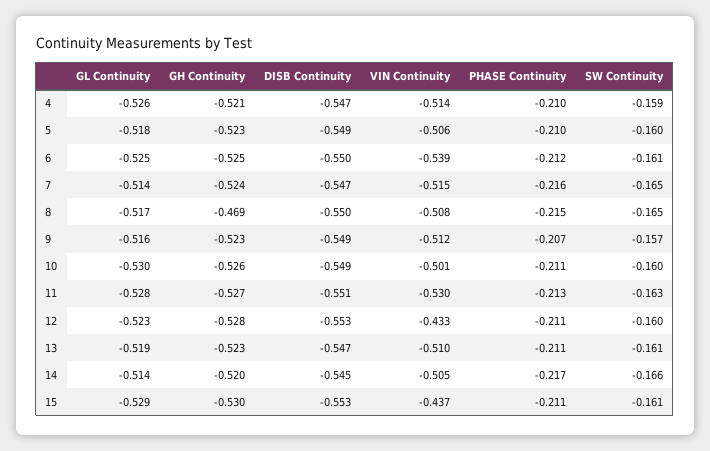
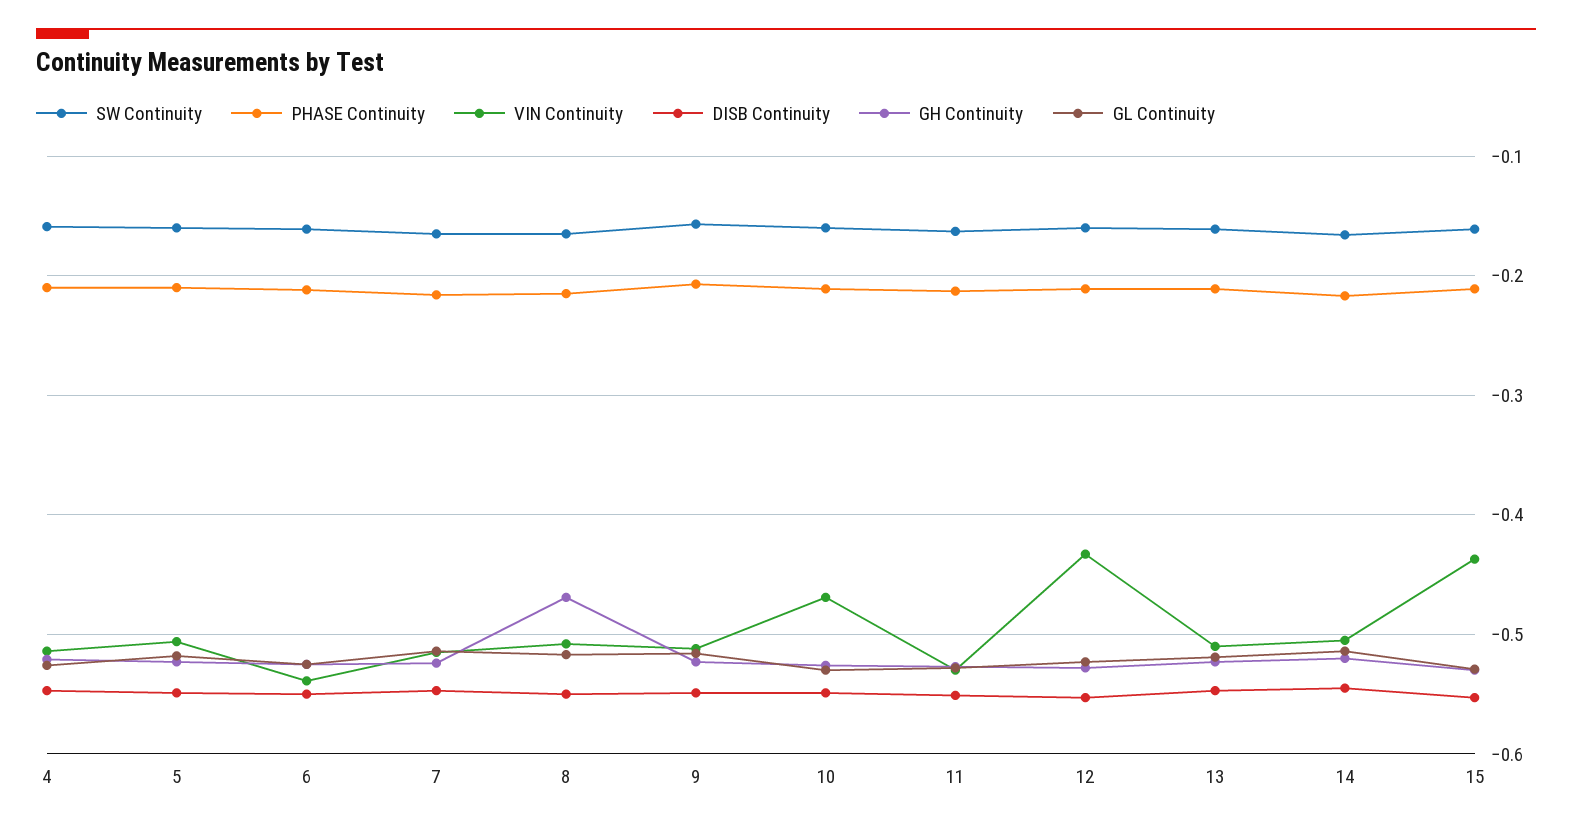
VIN Continuity, 10: -0.501 -> -0.47

